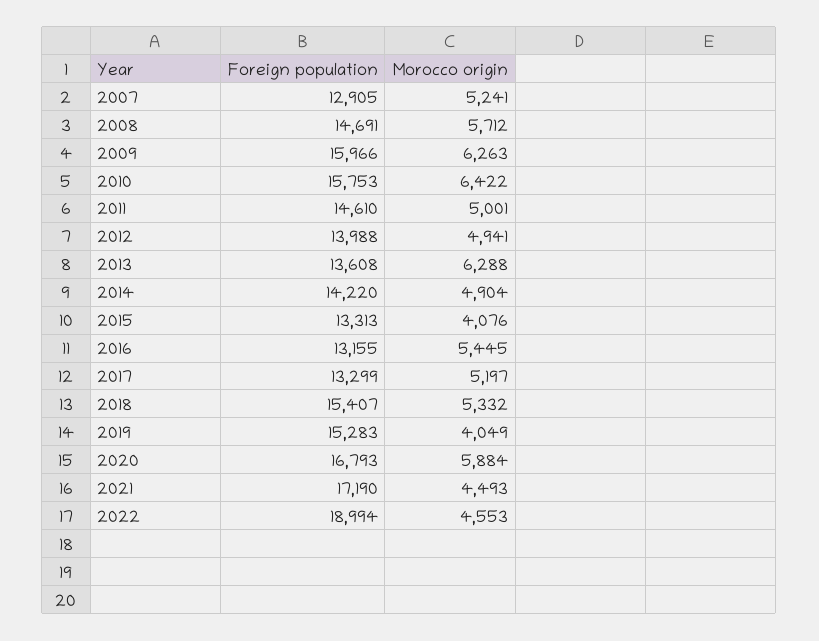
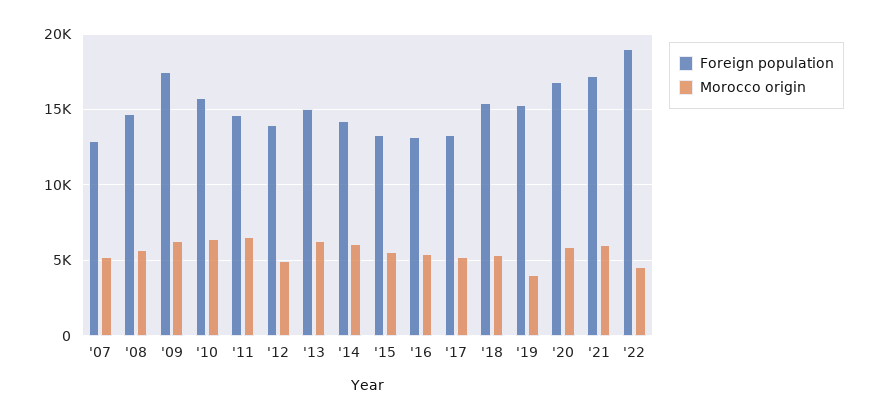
Foreign population, 2009: 15966 -> 17500
Morocco origin, 2011: 5001 -> 6500
Foreign population, 2013: 13608 -> 15000
Morocco origin, 2014: 4904 -> 6000
Morocco origin, 2015: 4076 -> 5500
Morocco origin, 2021: 4493 -> 6000

